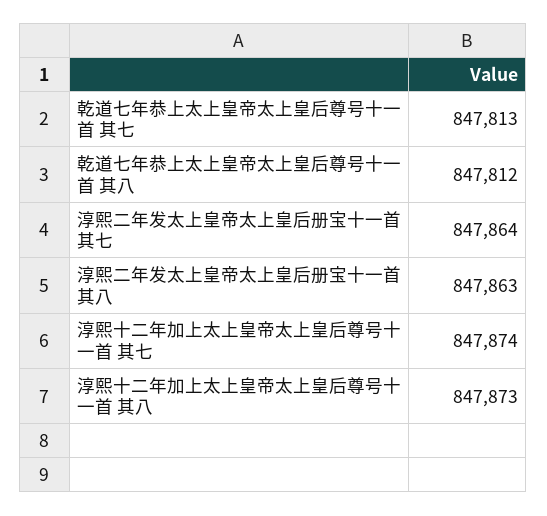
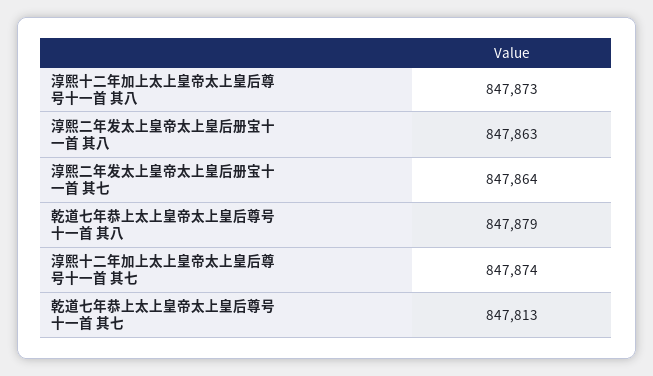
乾道七年恭上太上皇帝太上皇后尊号十一首 其八: 847812 -> 847879

